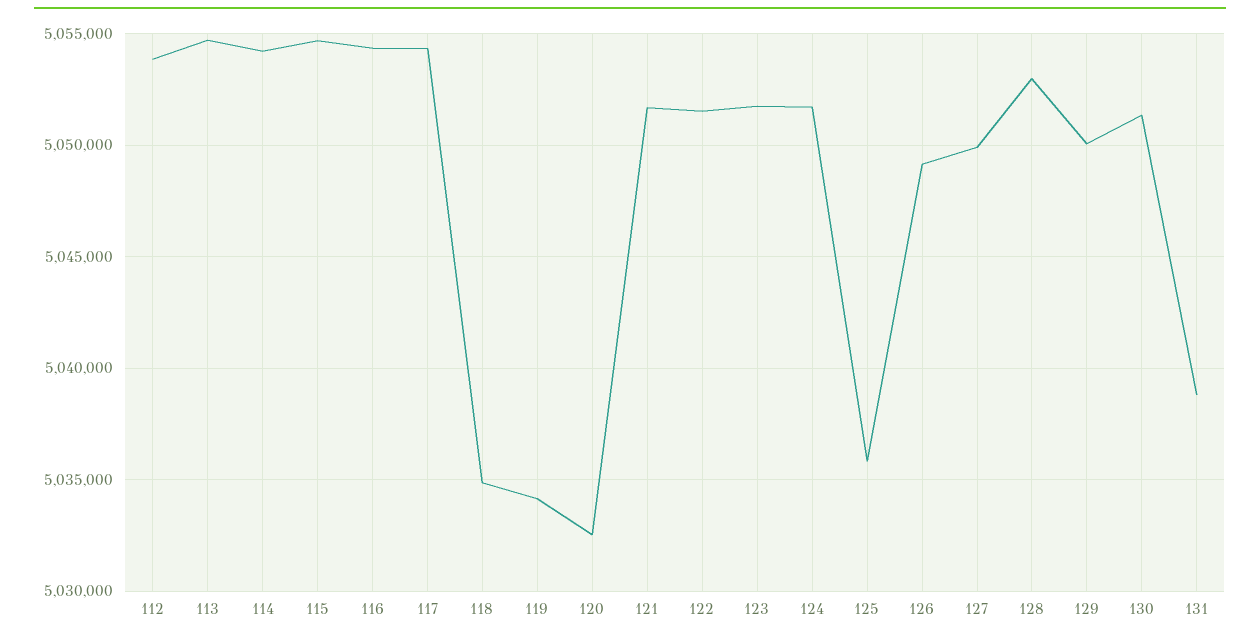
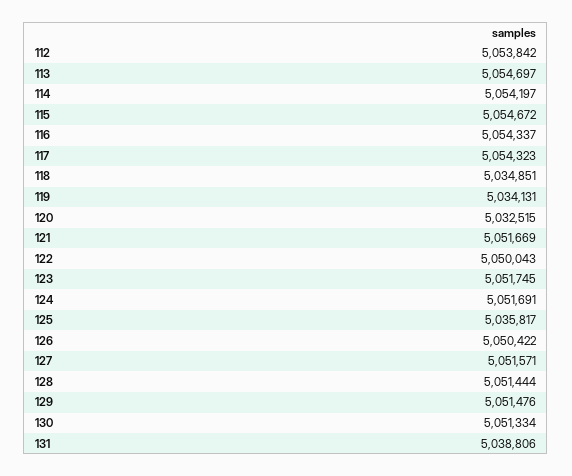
122: 5051500 -> 5050043
126: 5049000 -> 5050422
127: 5050000 -> 5051571
128: 5053000 -> 5051444
129: 5050000 -> 5051476

